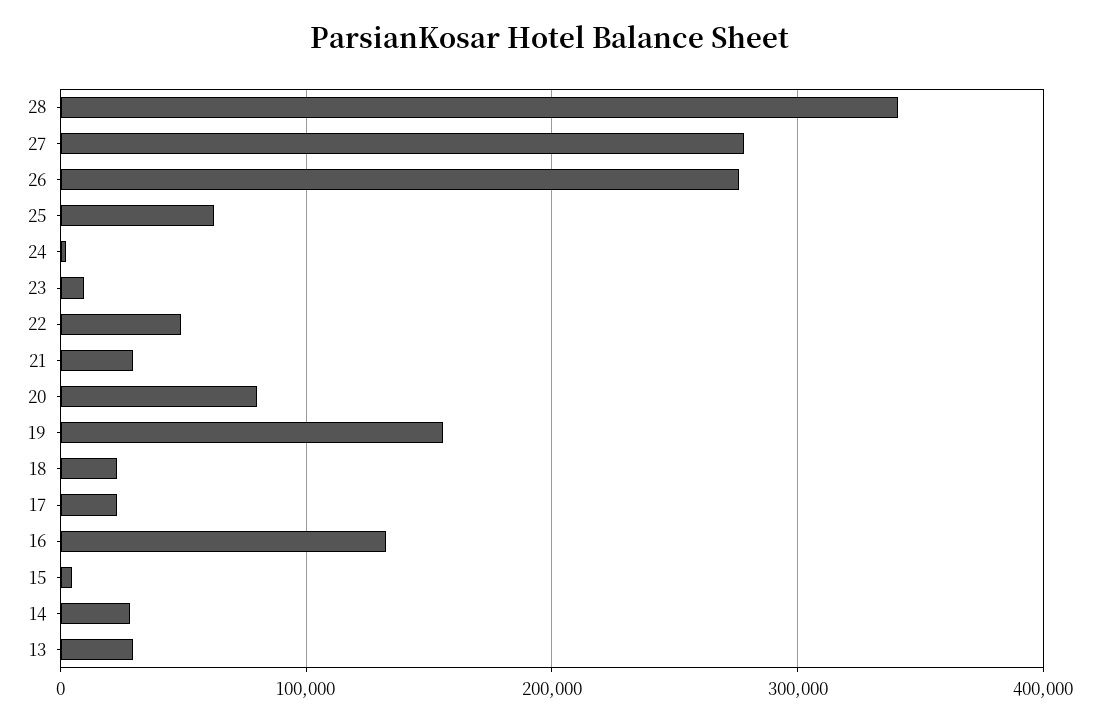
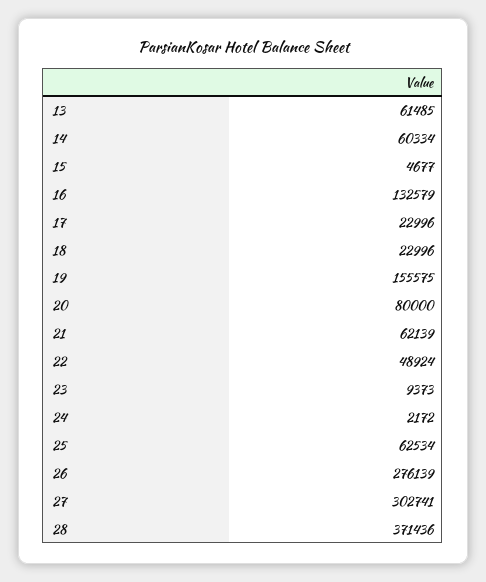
28: 340000 -> 371436
27: 280000 -> 302741
21: 30000 -> 62139
14: 30000 -> 60334
13: 30000 -> 61485

